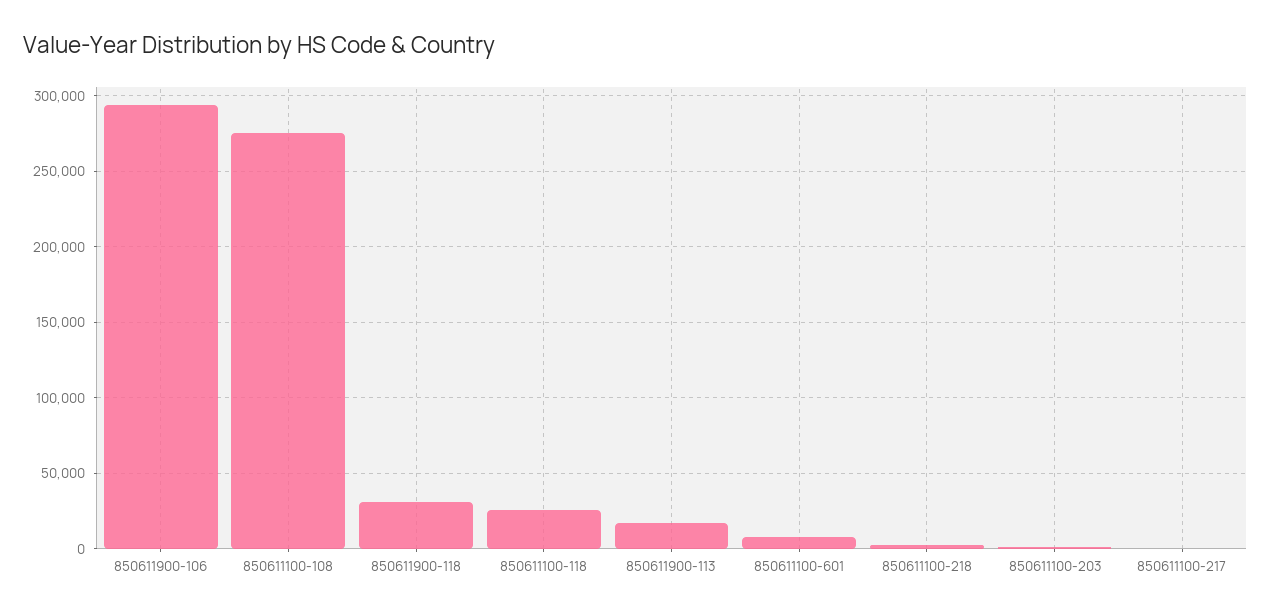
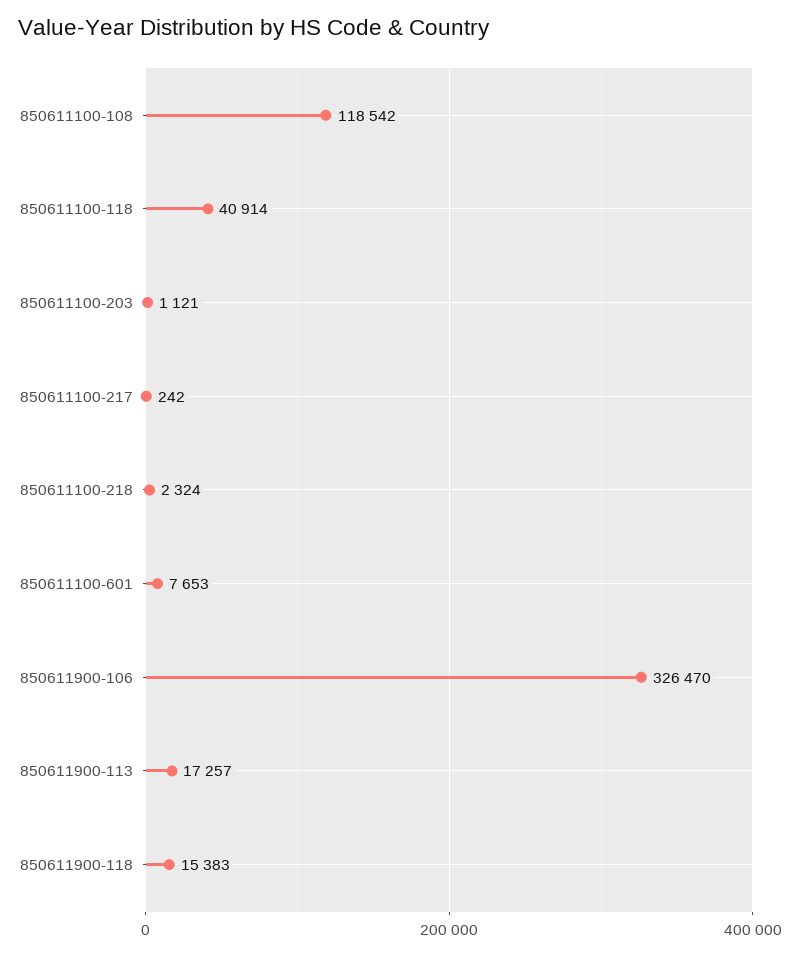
850611900-106: 295000 -> 326470
850611100-108: 275000 -> 118542
850611900-118: 30000 -> 15383
850611100-118: 25000 -> 40914

